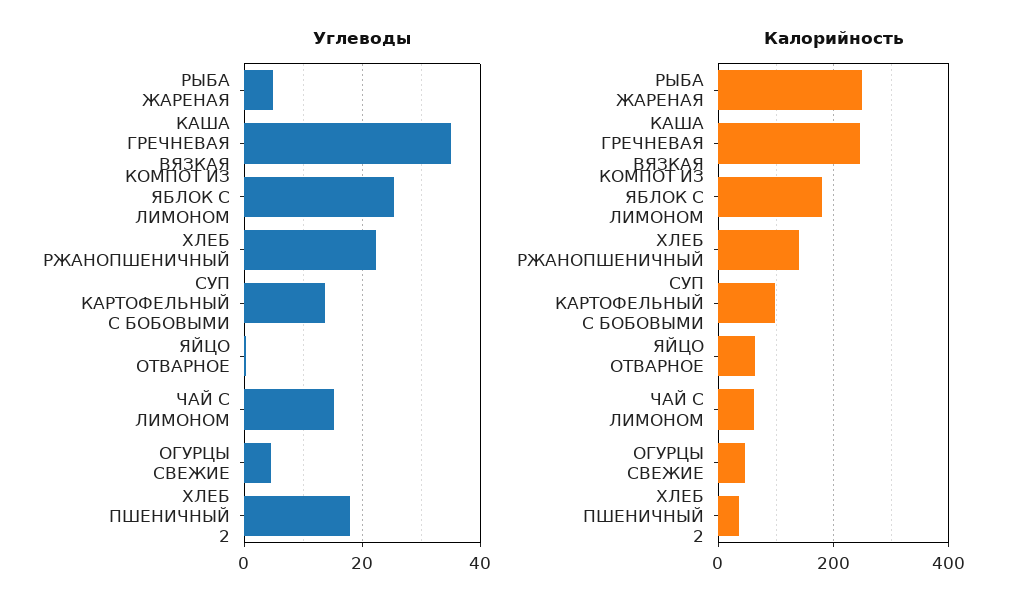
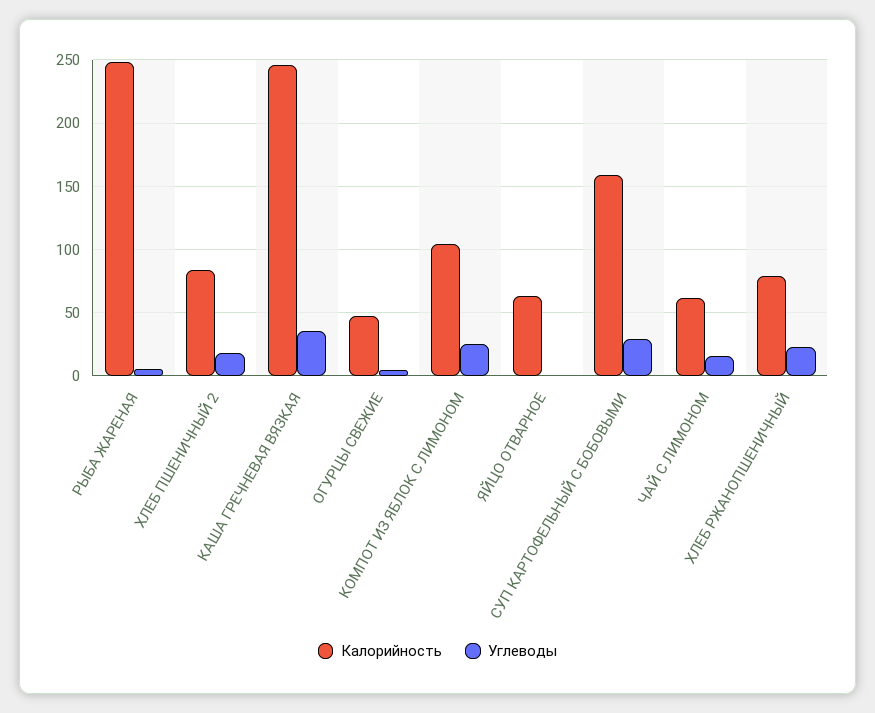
Углеводы, СУП КАРТОФЕЛЬНЫЙ С БОБОВЫМИ: 14 -> 30
Калорийность, КОМПОТ ИЗ ЯБЛОК С ЛИМОНОМ: 180 -> 105
Калорийность, ХЛЕБ РЖАНОПШЕНИЧНЫЙ: 140 -> 80
Калорийность, СУП КАРТОФЕЛЬНЫЙ С БОБОВЫМИ: 100 -> 160
Калорийность, ХЛЕБ ПШЕНИЧНЫЙ 2: 40 -> 85

